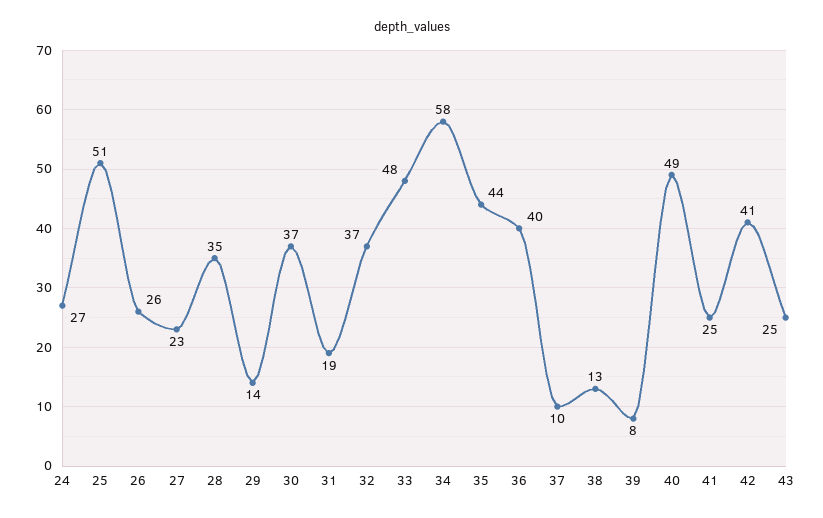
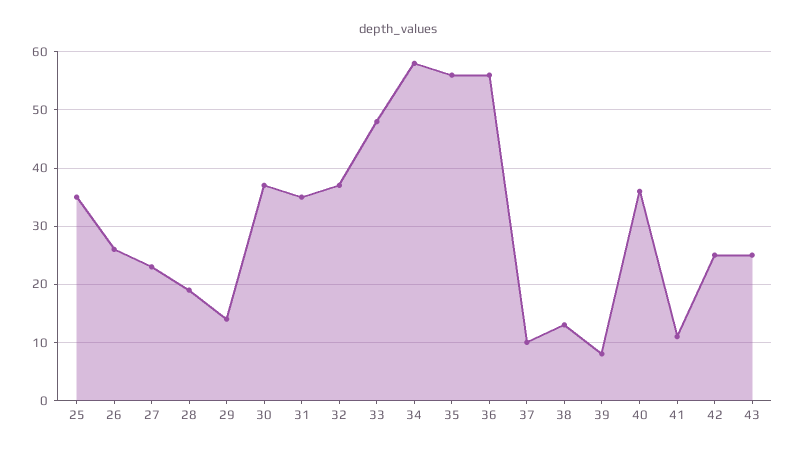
24: 27 -> none
25: 51 -> 35
28: 35 -> 20
31: 19 -> 35
35: 44 -> 55
36: 40 -> 55
40: 49 -> 35
41: 25 -> 10
42: 41 -> 25

